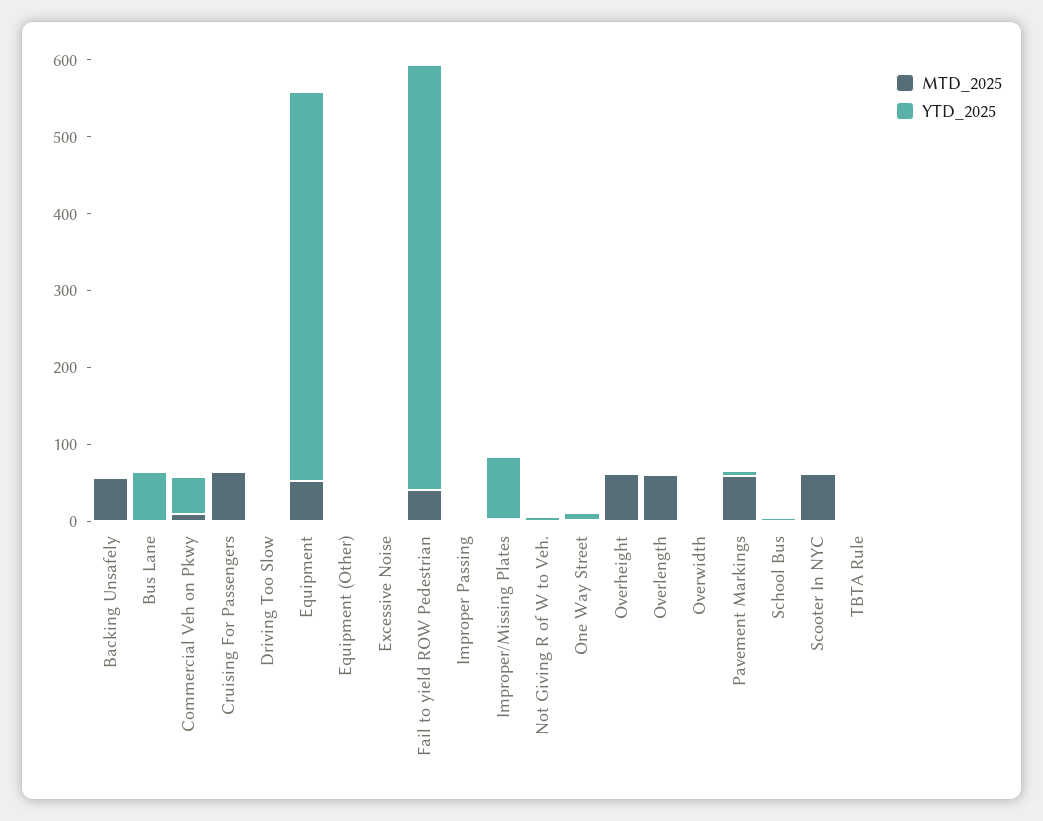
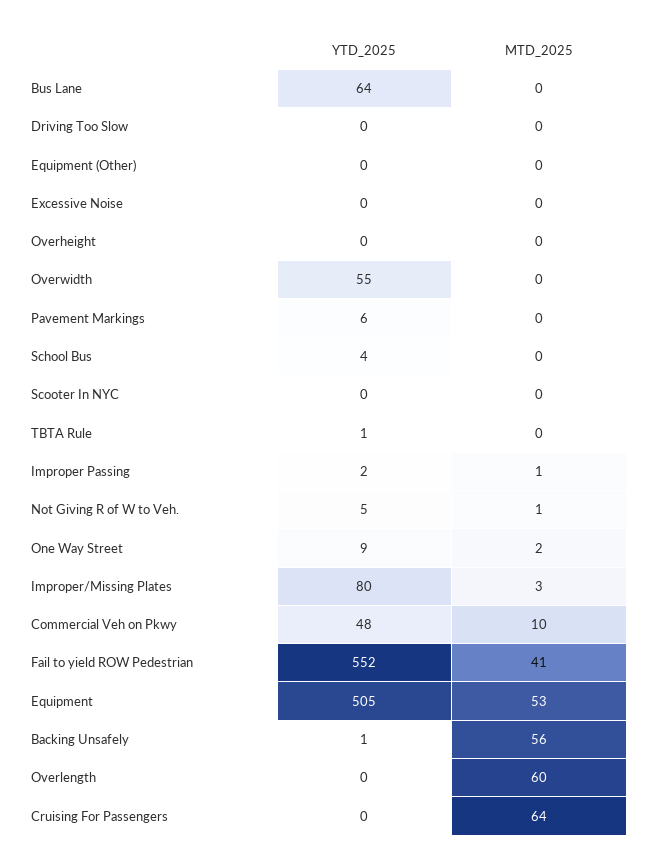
MTD_2025, Overheight: 60 -> 0
YTD_2025, Overwidth: 0 -> 55
MTD_2025, Pavement Markings: 60 -> 0
MTD_2025, Scooter In NYC: 60 -> 0

